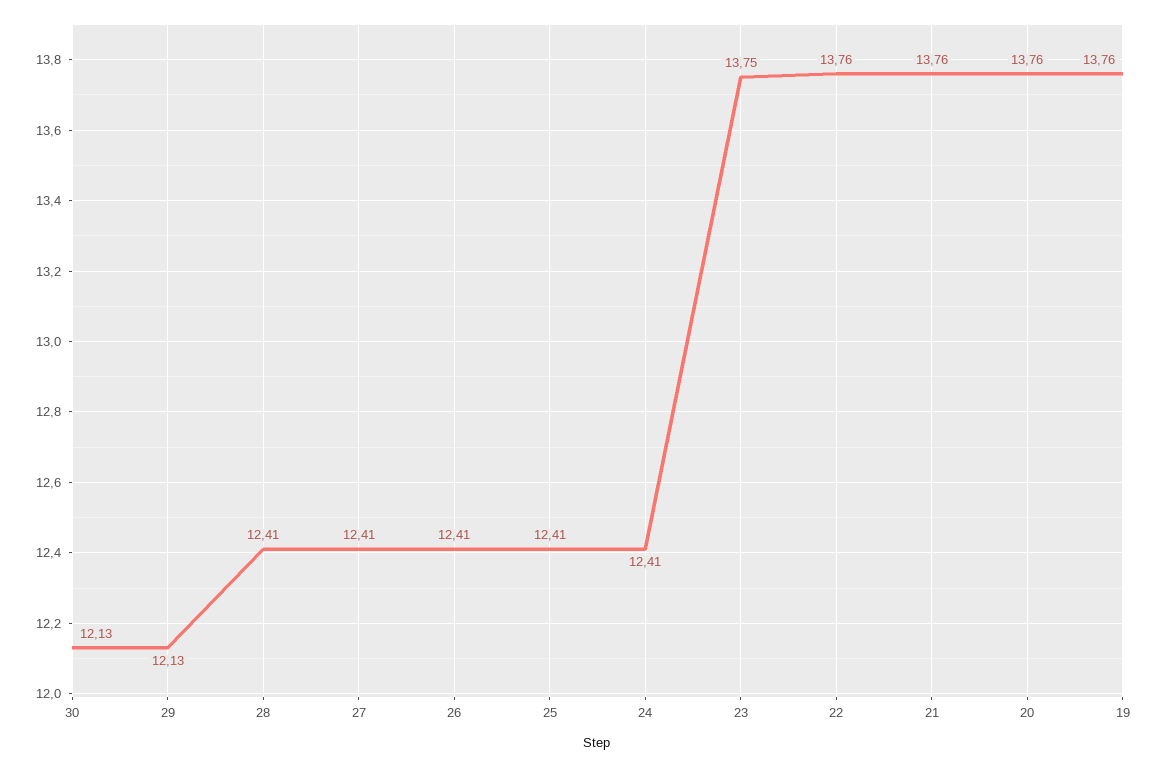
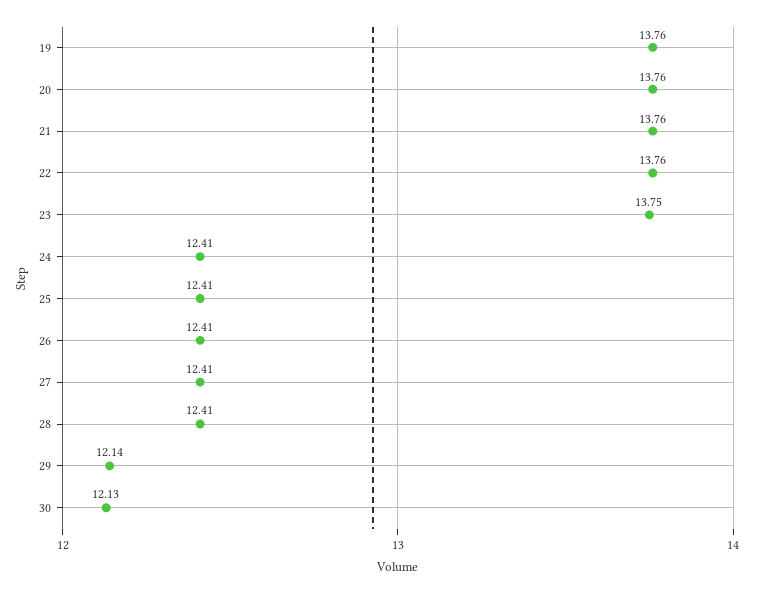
29: 12.13 -> 12.14

